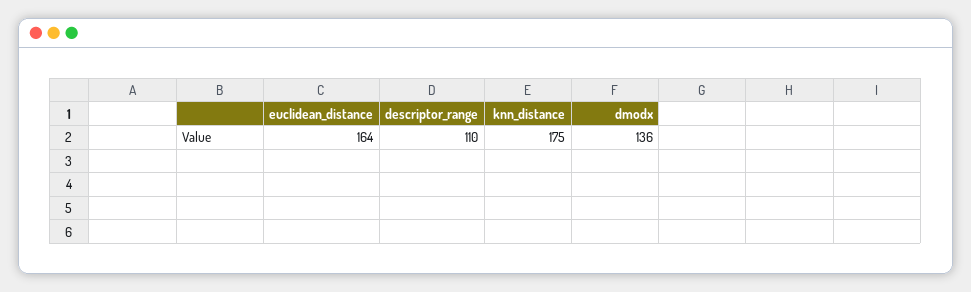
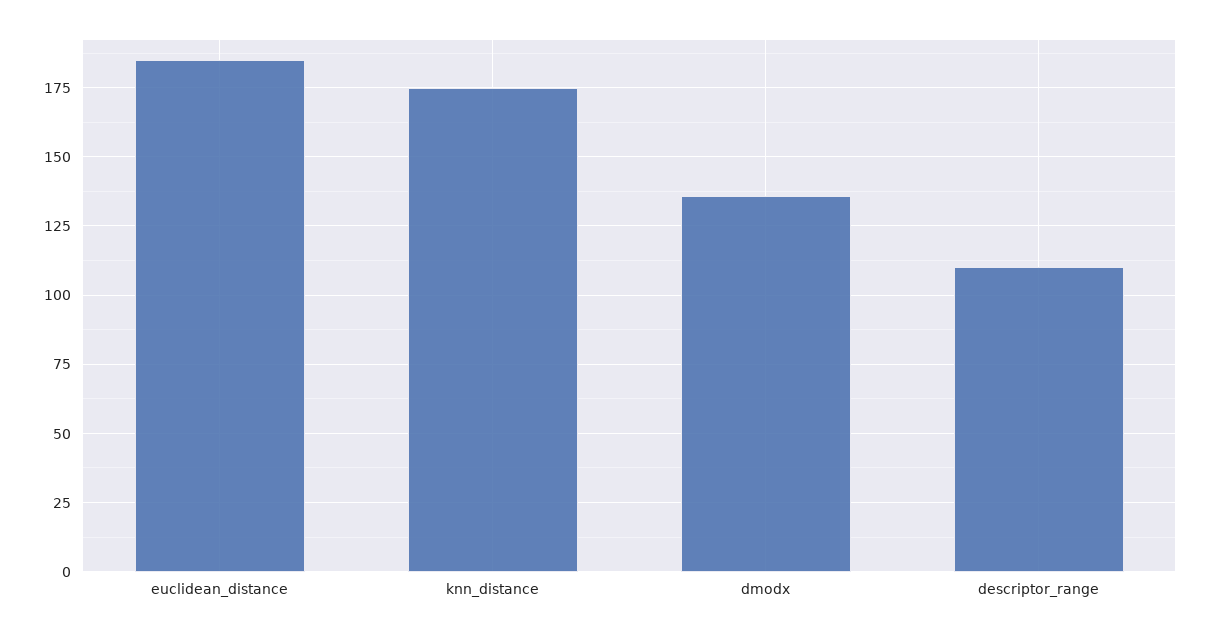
euclidean_distance: 164 -> 185

